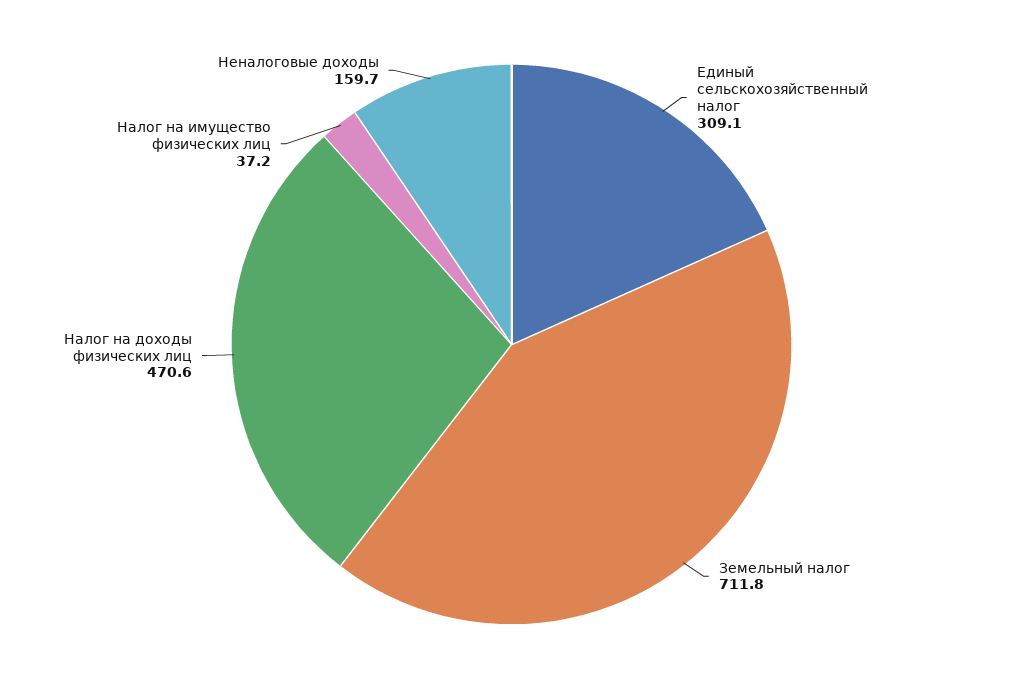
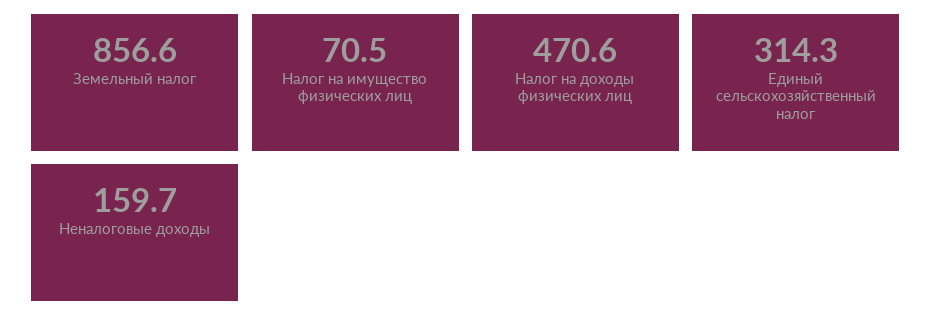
Единый сельскохозяйственный налог: 309.1 -> 314.3
Земельный налог: 711.8 -> 856.6
Налог на имущество физических лиц: 37.2 -> 70.5

